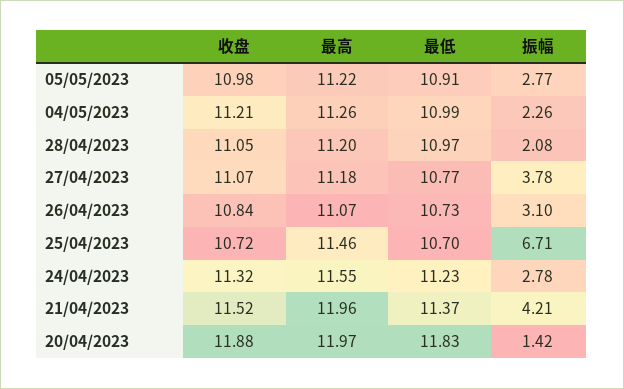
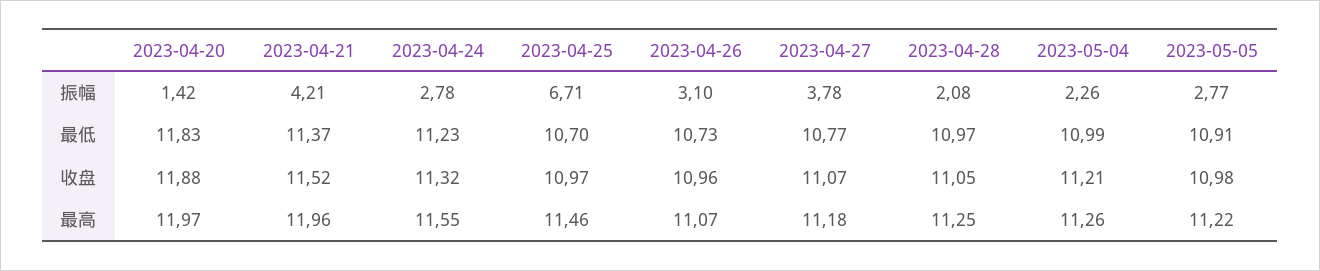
最高, 28/04/2023: 11.2 -> 11.25
收盘, 26/04/2023: 10.84 -> 10.96
收盘, 25/04/2023: 10.72 -> 10.97

